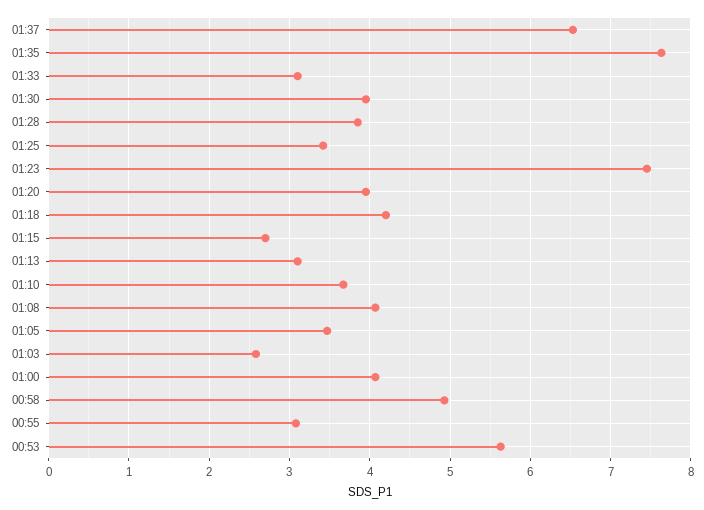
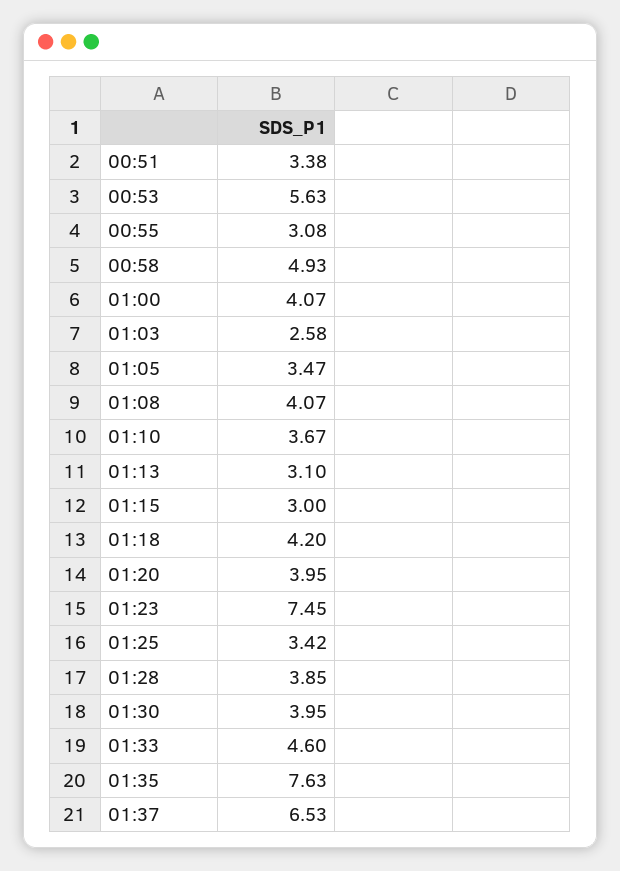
01:33: 3.1 -> 4.6
01:15: 2.7 -> 3
00:51: none -> 3.38

